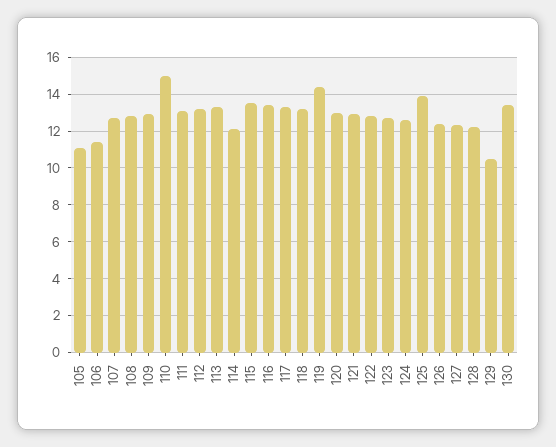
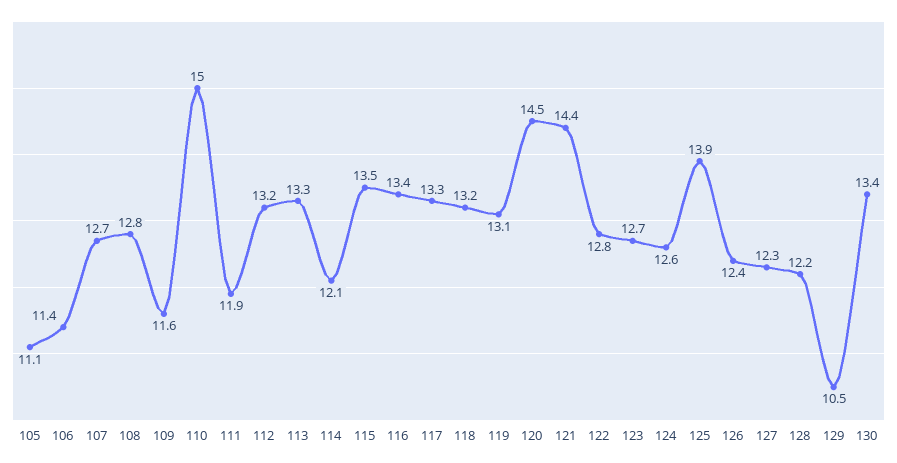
109: 13 -> 11.6
111: 13 -> 11.9
119: 14.5 -> 13.1
120: 13 -> 14.5
121: 13 -> 14.4

